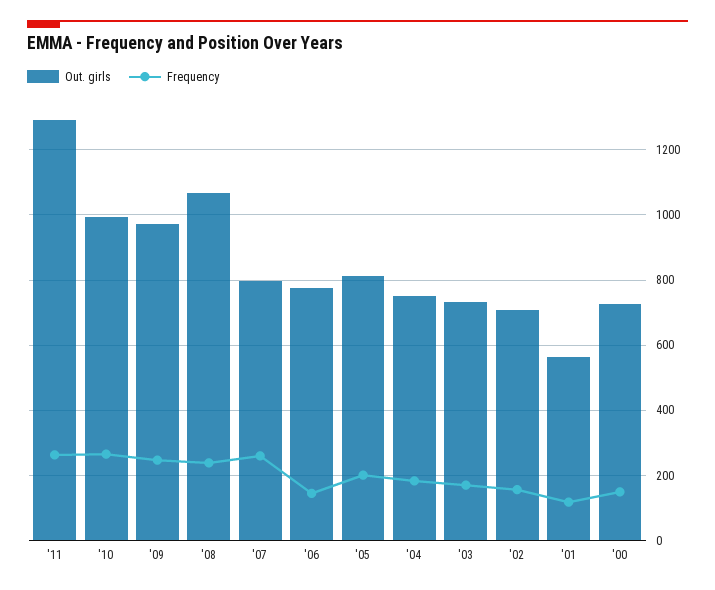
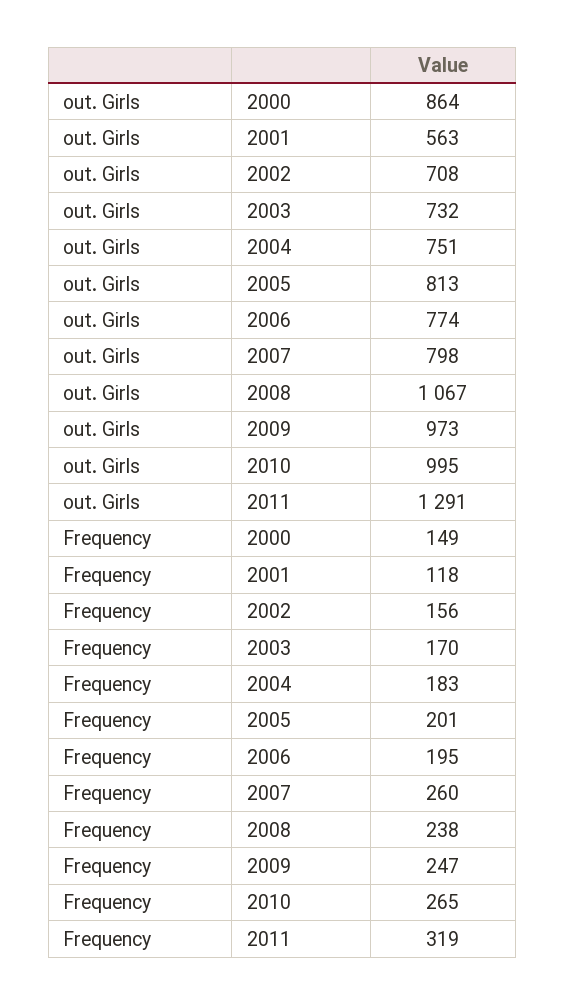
Frequency, '11: 260 -> 319
Frequency, '06: 140 -> 195
Out. girls, '00: 720 -> 864

